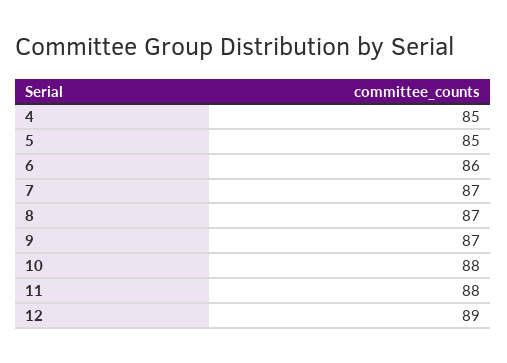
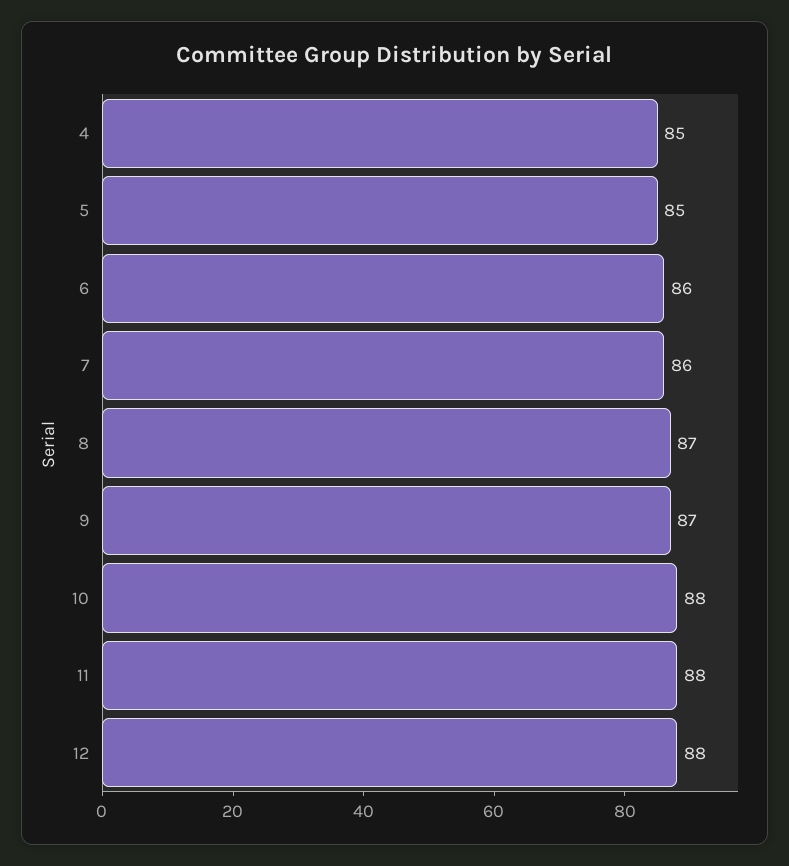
7: 87 -> 86
12: 89 -> 88

